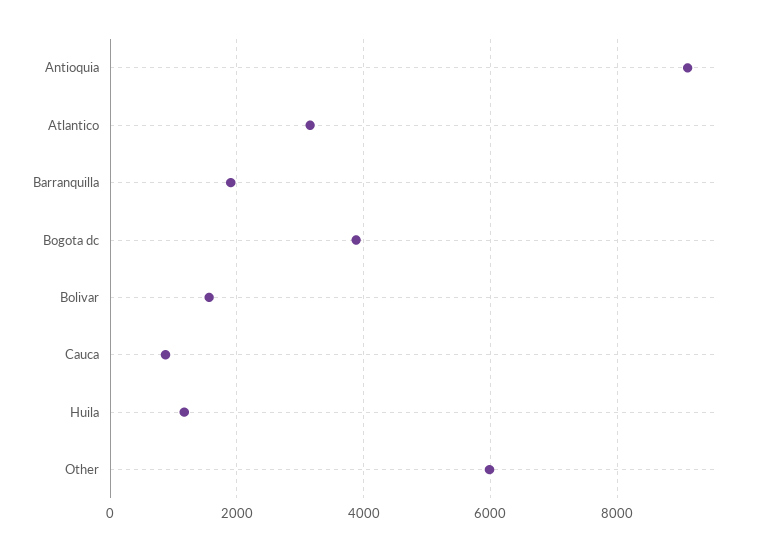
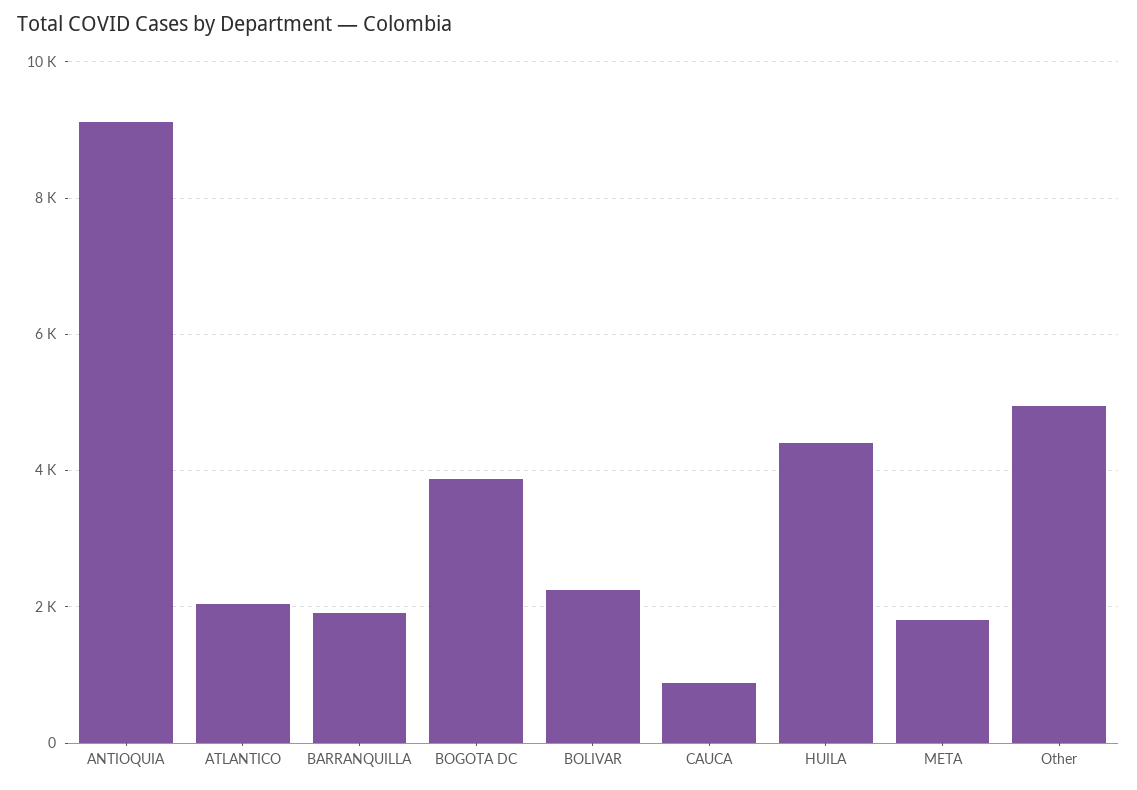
Atlantico: 3200 -> 2000
Bolivar: 1600 -> 2200
Huila: 1200 -> 4400
Other: 6000 -> 5000
META: none -> 1800

